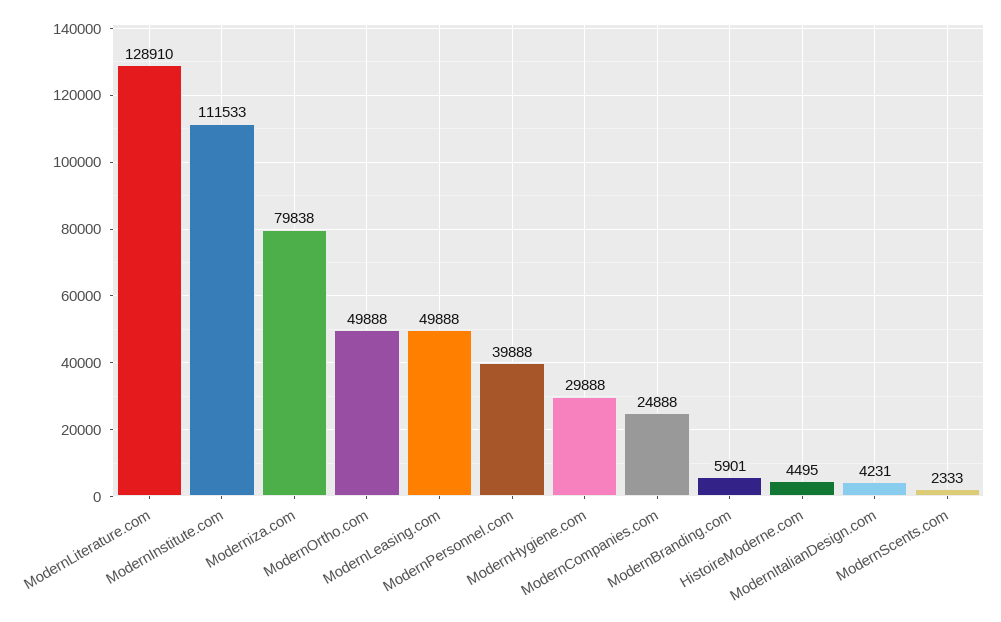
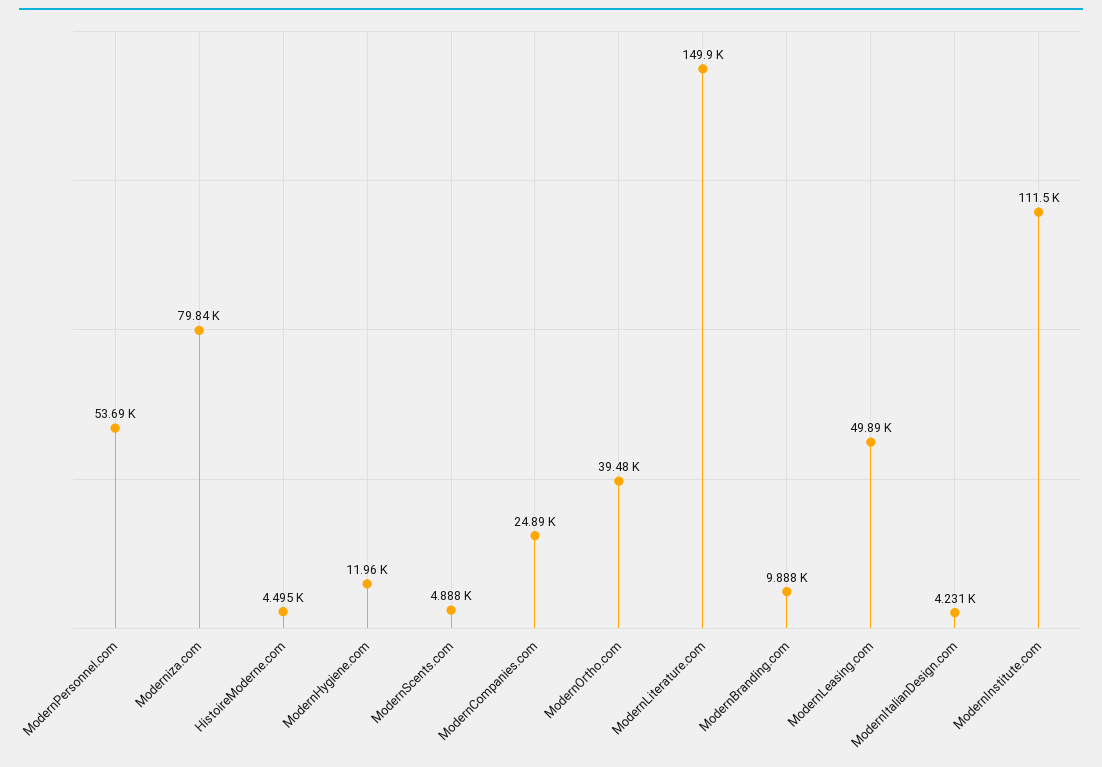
ModernLiterature.com: 128910 -> 149900
ModernOrtho.com: 49888 -> 39480
ModernPersonnel.com: 39888 -> 53690
ModernHygiene.com: 29888 -> 11960
ModernBranding.com: 5901 -> 9888
ModernScents.com: 2333 -> 4888

